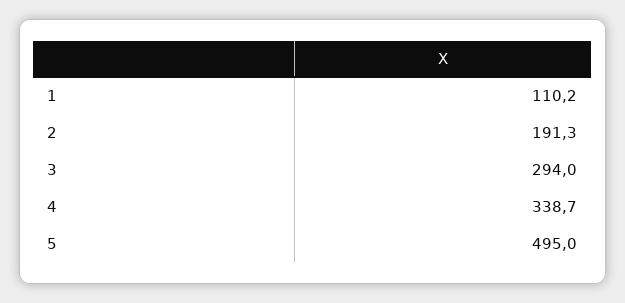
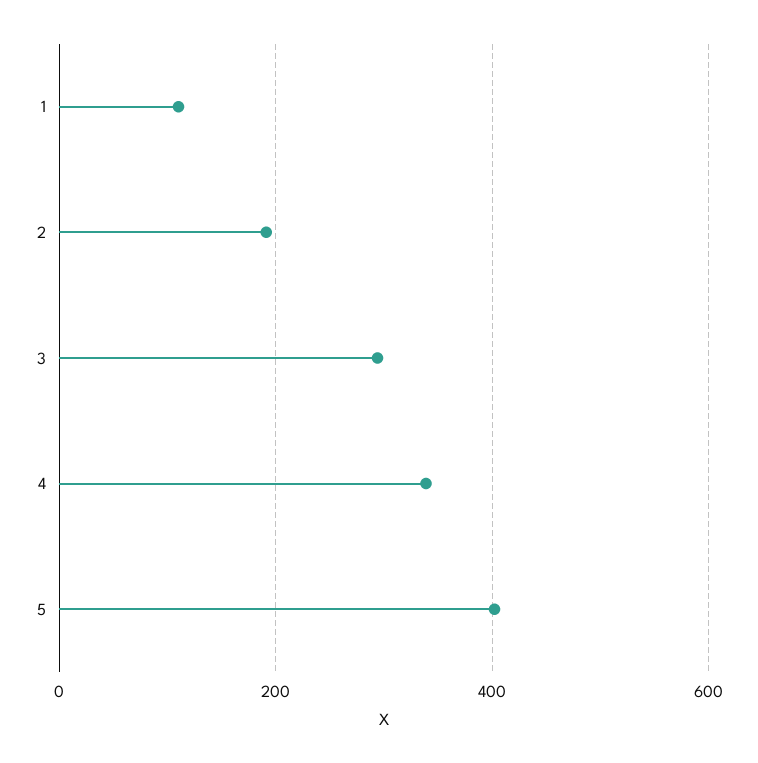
5: 495 -> 400

